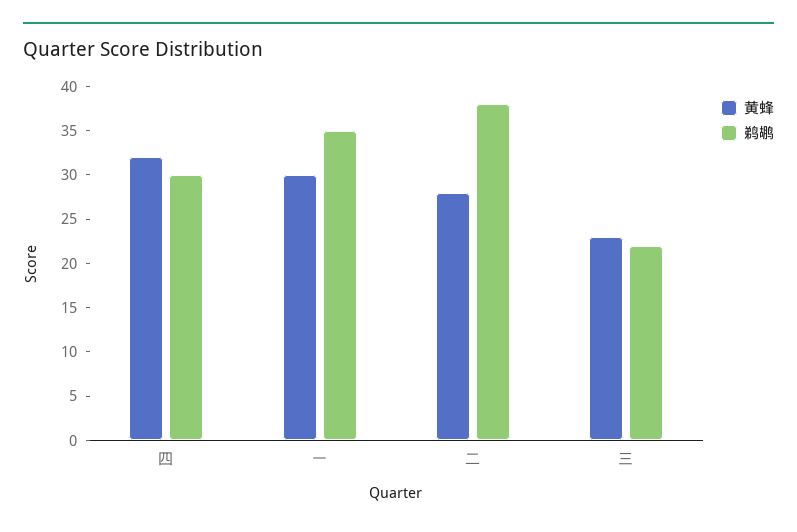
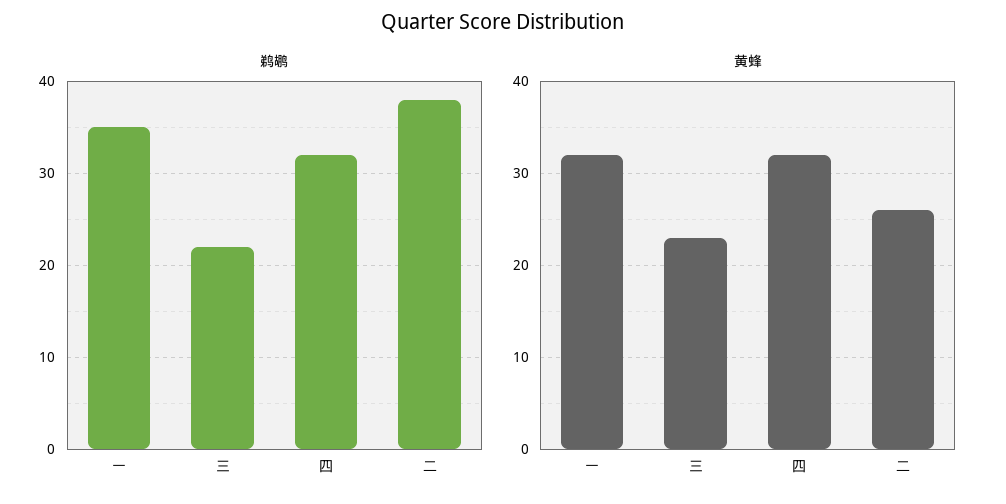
鹈鹕, 四: 30 -> 32
黄蜂, 一: 30 -> 32
黄蜂, 二: 28 -> 26

